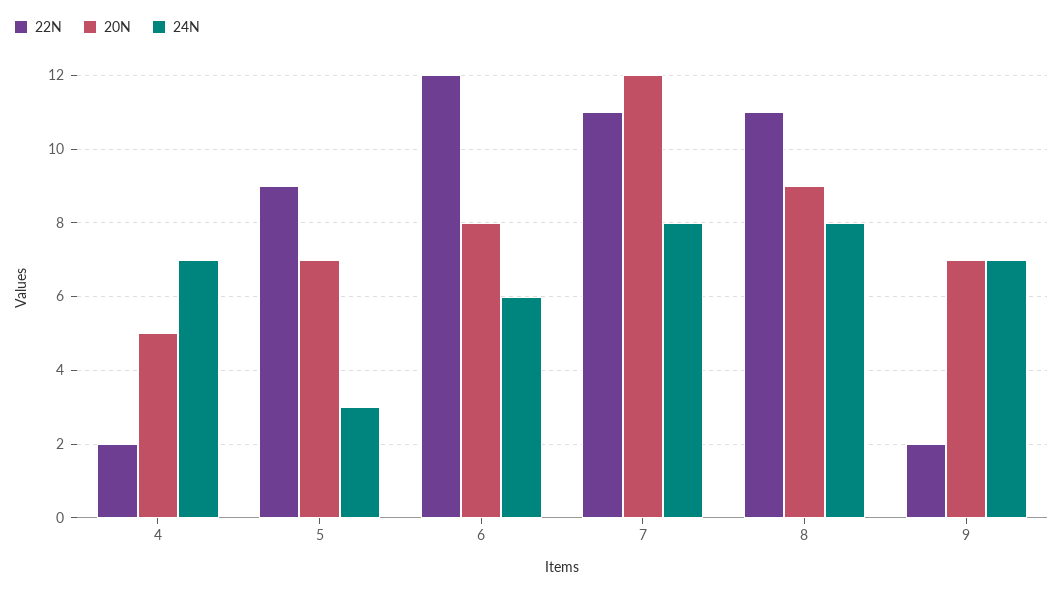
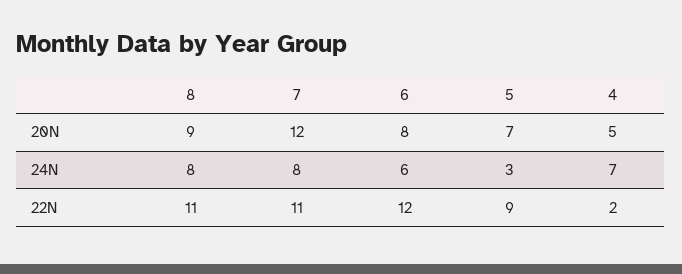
22N, 9: 2 -> none
20N, 9: 7 -> none
24N, 9: 7 -> none

